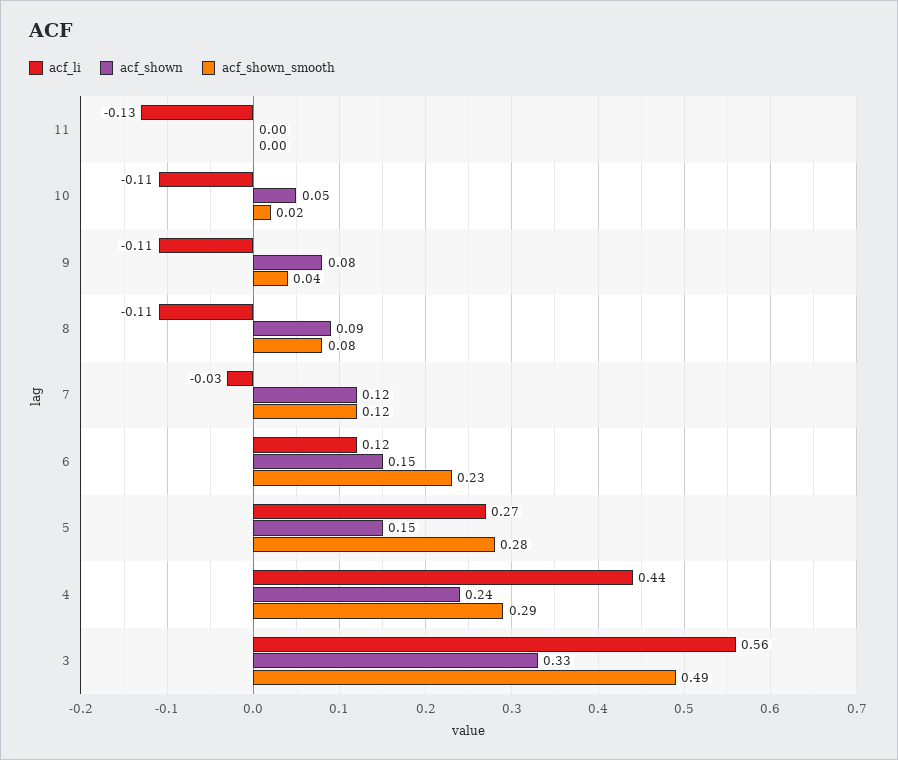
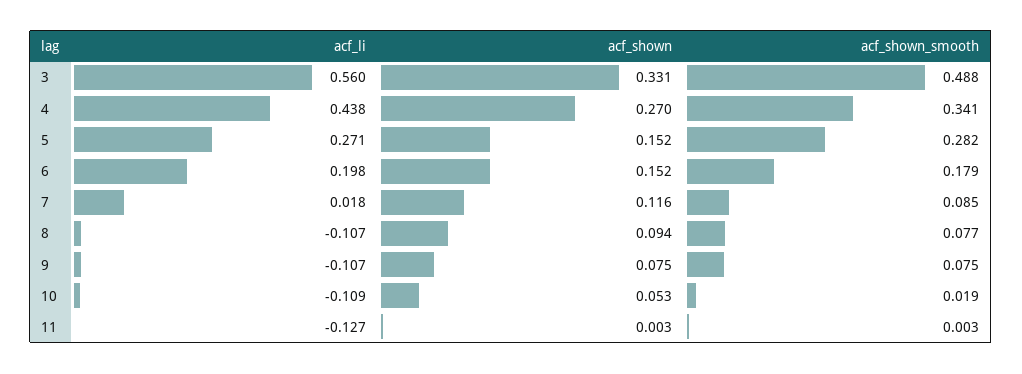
acf_shown_smooth, 9: 0.04 -> 0.075
acf_li, 7: -0.03 -> 0.018
acf_shown_smooth, 7: 0.12 -> 0.085
acf_li, 6: 0.12 -> 0.198
acf_shown_smooth, 6: 0.23 -> 0.179
acf_shown, 4: 0.24 -> 0.27
acf_shown_smooth, 4: 0.29 -> 0.341

